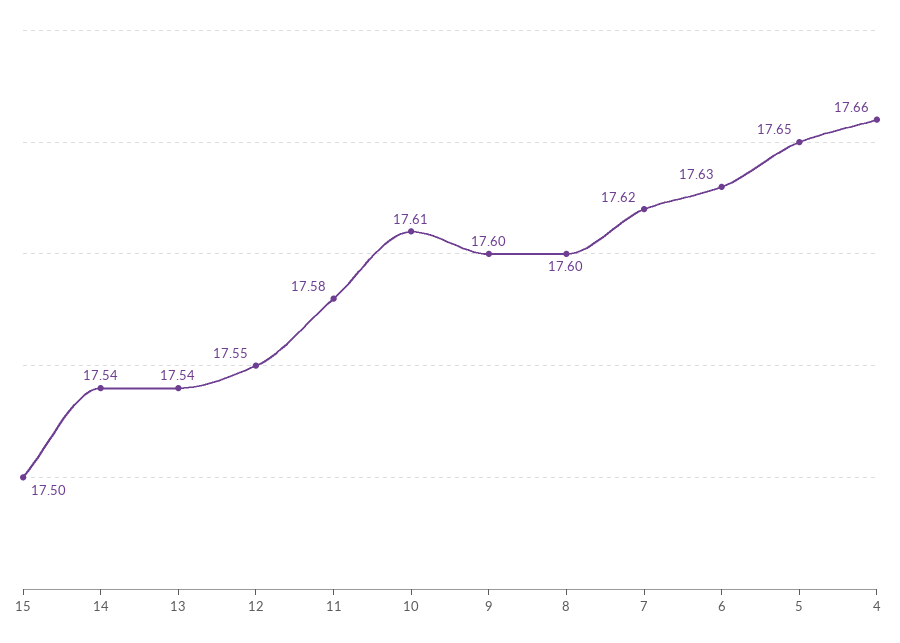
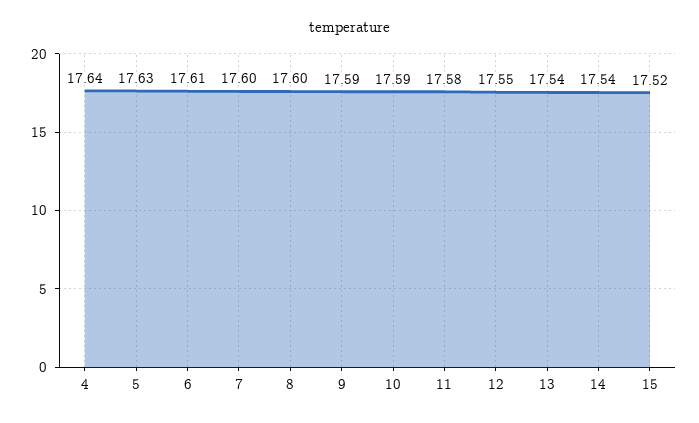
15: 17.5 -> 17.52
10: 17.61 -> 17.59
9: 17.6 -> 17.59
7: 17.62 -> 17.6
6: 17.63 -> 17.61
5: 17.65 -> 17.63
4: 17.66 -> 17.64

